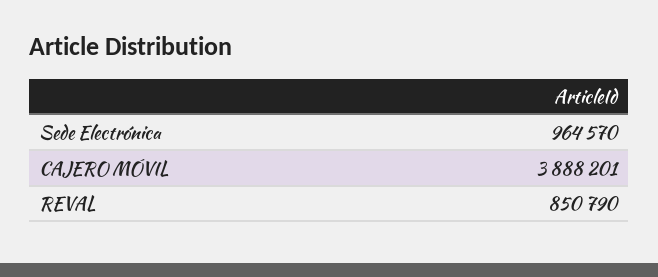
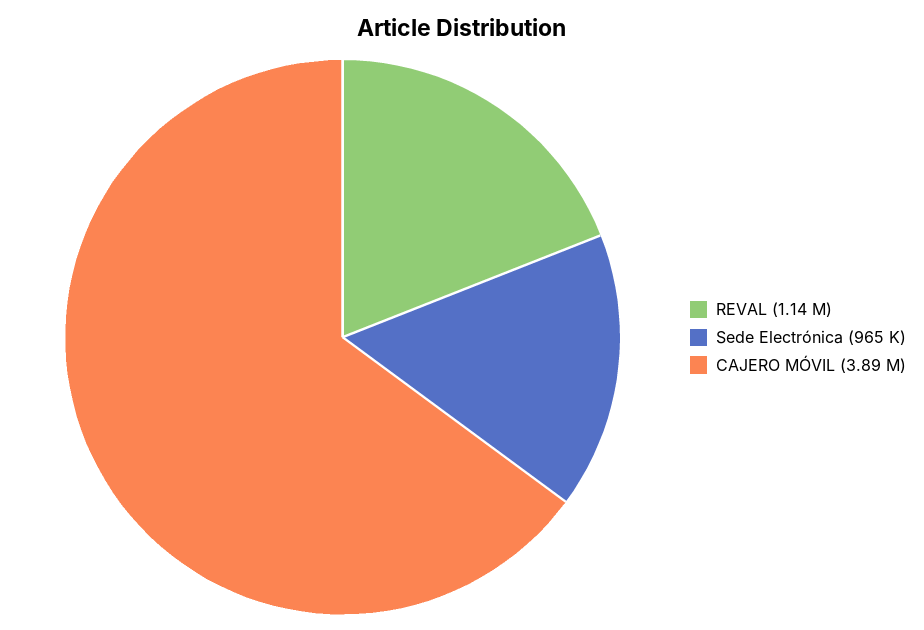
REVAL: 850790 -> 1140000

